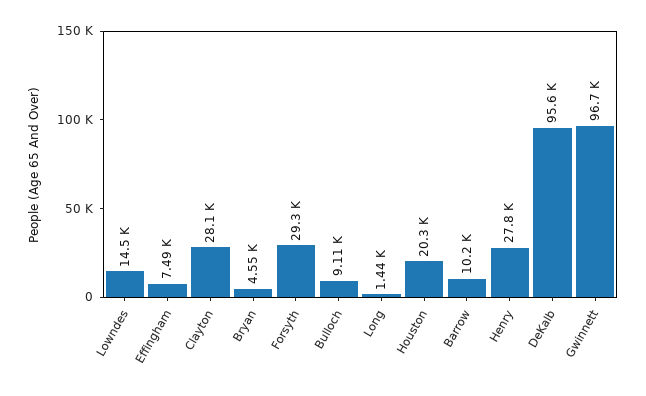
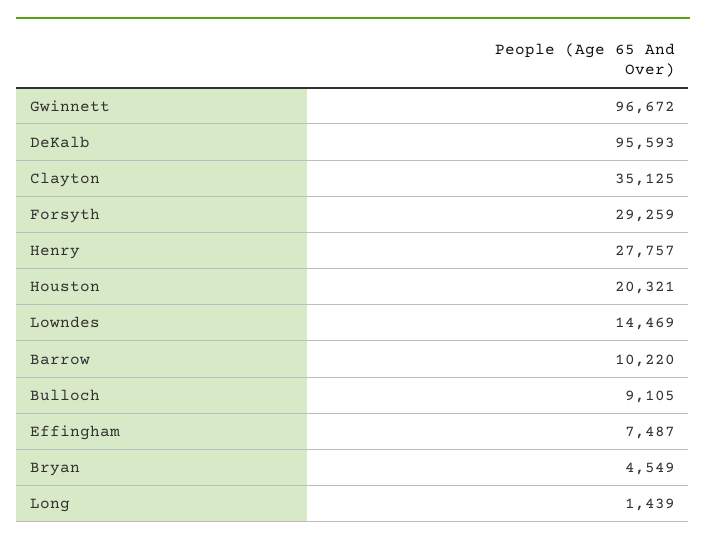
Clayton: 28100 -> 35125

